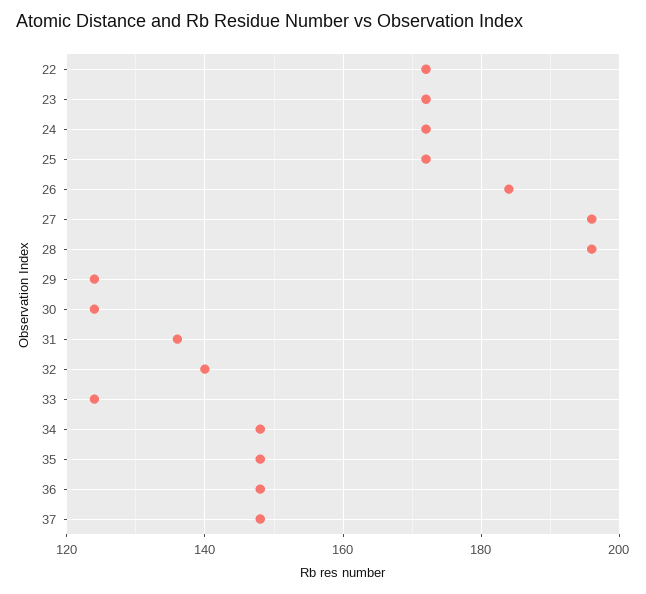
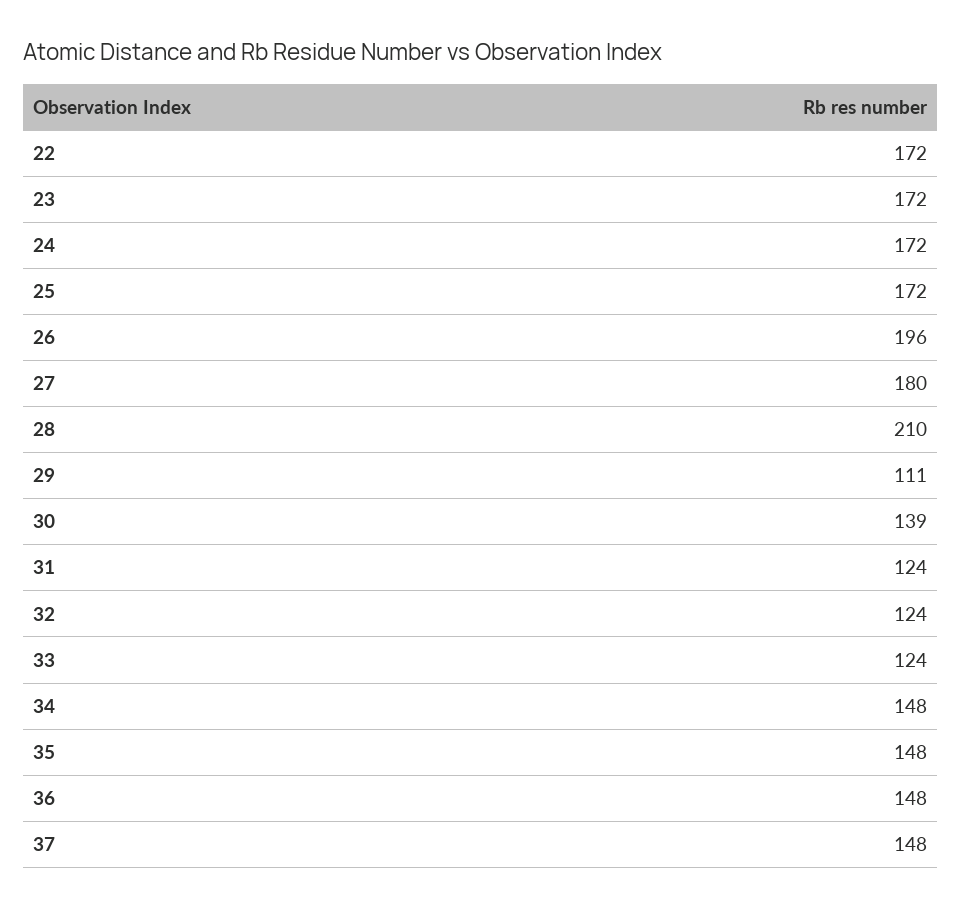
26: 185 -> 196
27: 195 -> 180
28: 195 -> 210
29: 125 -> 111
30: 125 -> 139
31: 135 -> 124
32: 140 -> 124

